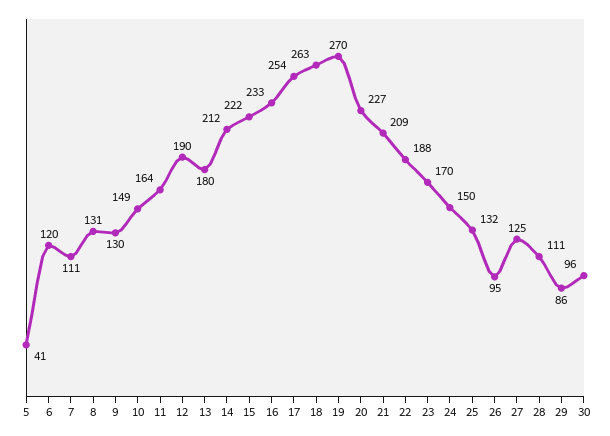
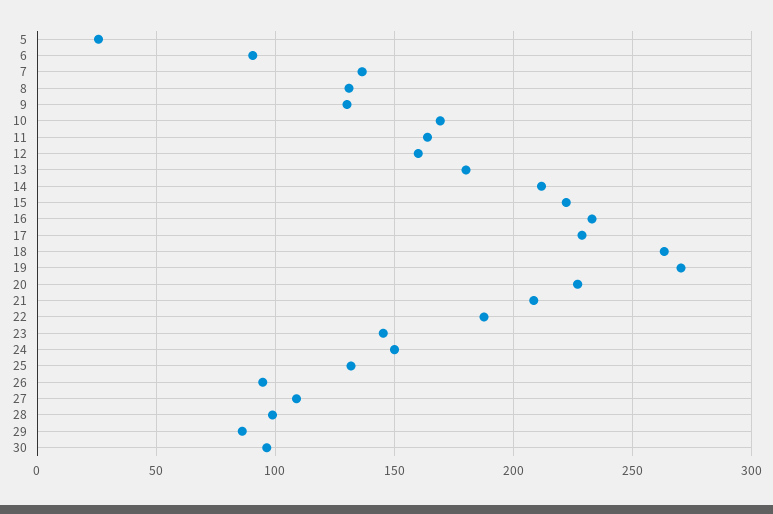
5: 41 -> 25
6: 120 -> 90
7: 111 -> 135
10: 149 -> 170
12: 190 -> 160
17: 254 -> 230
23: 170 -> 145
27: 125 -> 110
28: 111 -> 100

